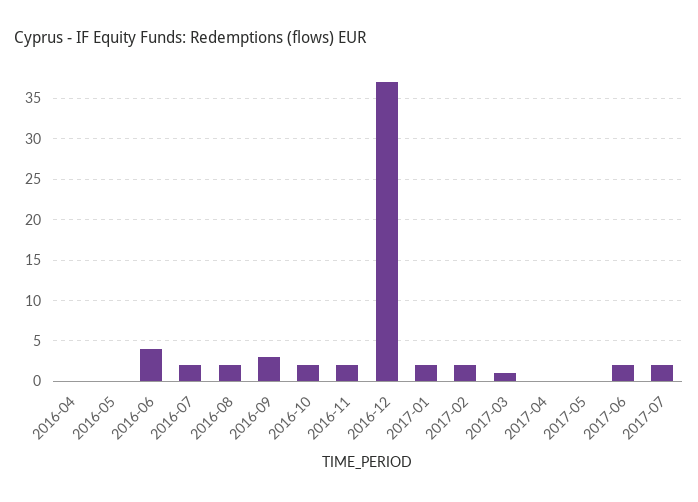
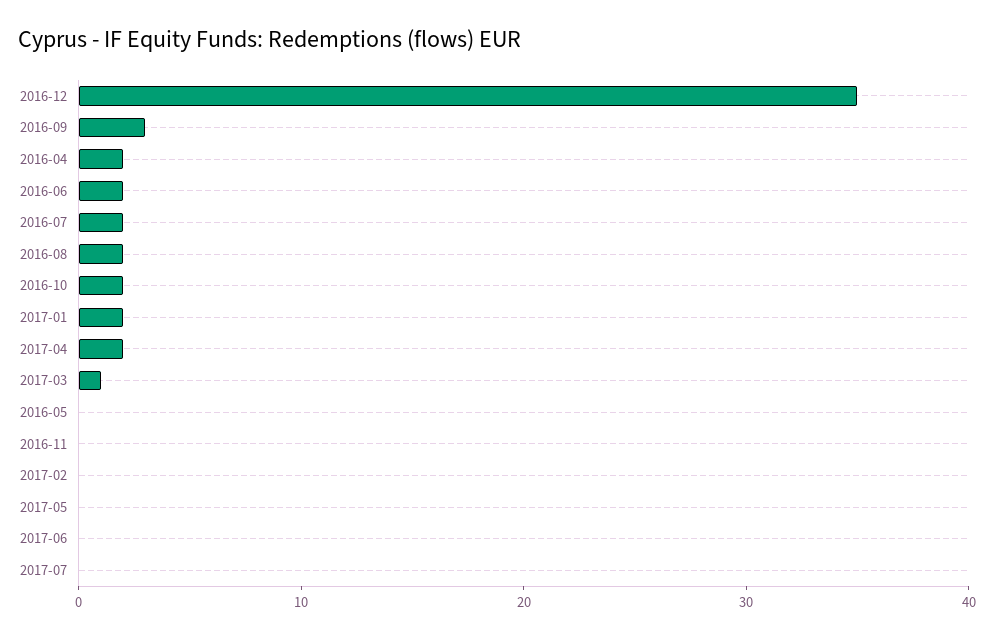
2016-04: 0 -> 2
2016-06: 4 -> 2
2016-11: 2 -> 0
2016-12: 37 -> 35
2017-02: 2 -> 0
2017-04: 0 -> 2
2017-06: 2 -> 0
2017-07: 2 -> 0

